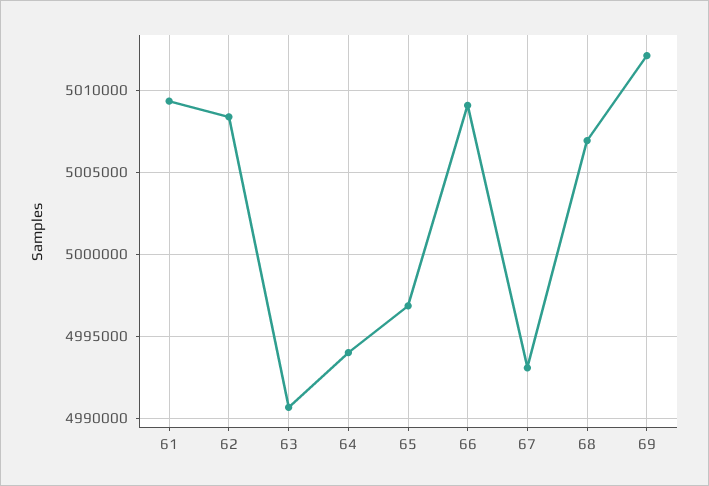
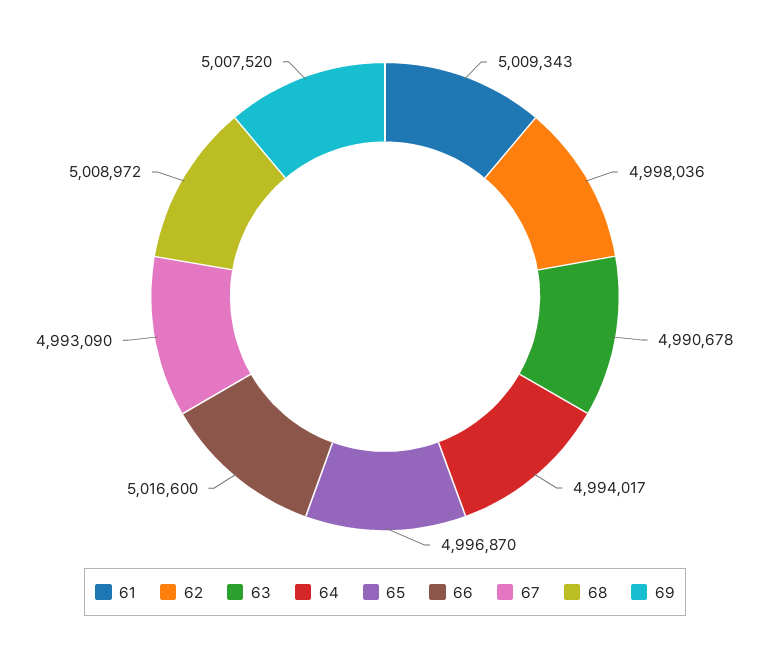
62: 5008500 -> 4998036
66: 5009000 -> 5016600
68: 5007000 -> 5008972
69: 5012000 -> 5007520

